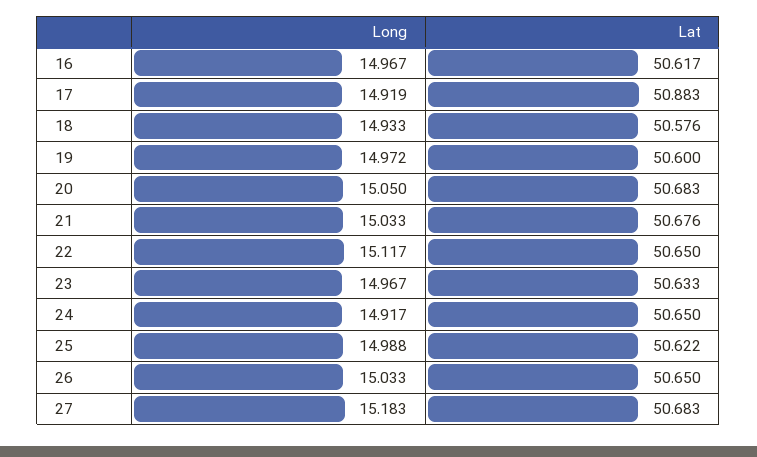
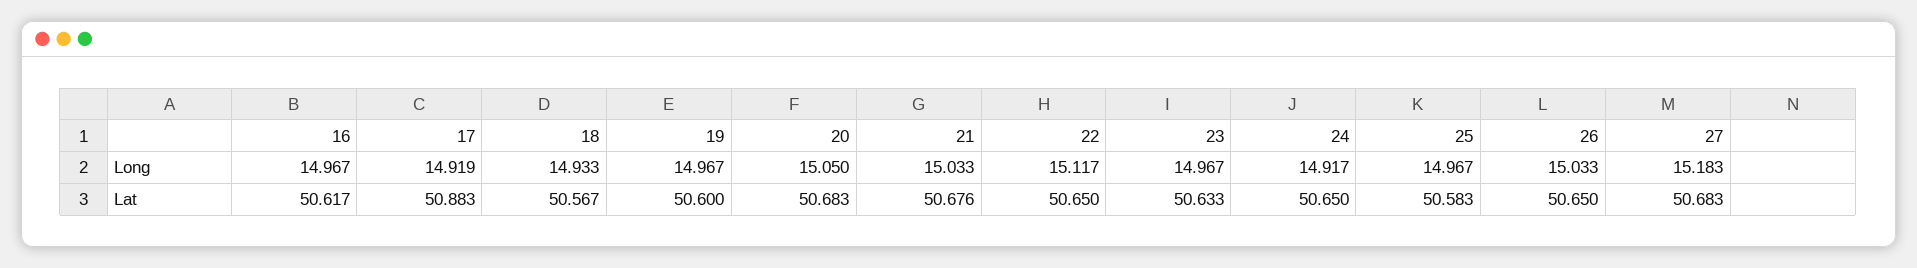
Lat, 18: 50.576 -> 50.567
Long, 19: 14.972 -> 14.967
Long, 25: 14.988 -> 14.967
Lat, 25: 50.622 -> 50.583

